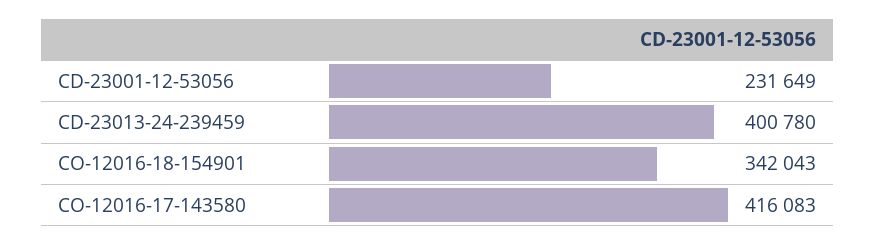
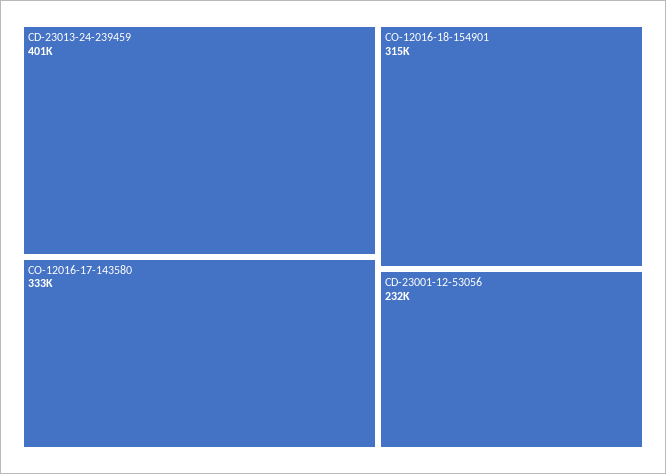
CO-12016-18-154901: 342043 -> 315000
CO-12016-17-143580: 416083 -> 333000

